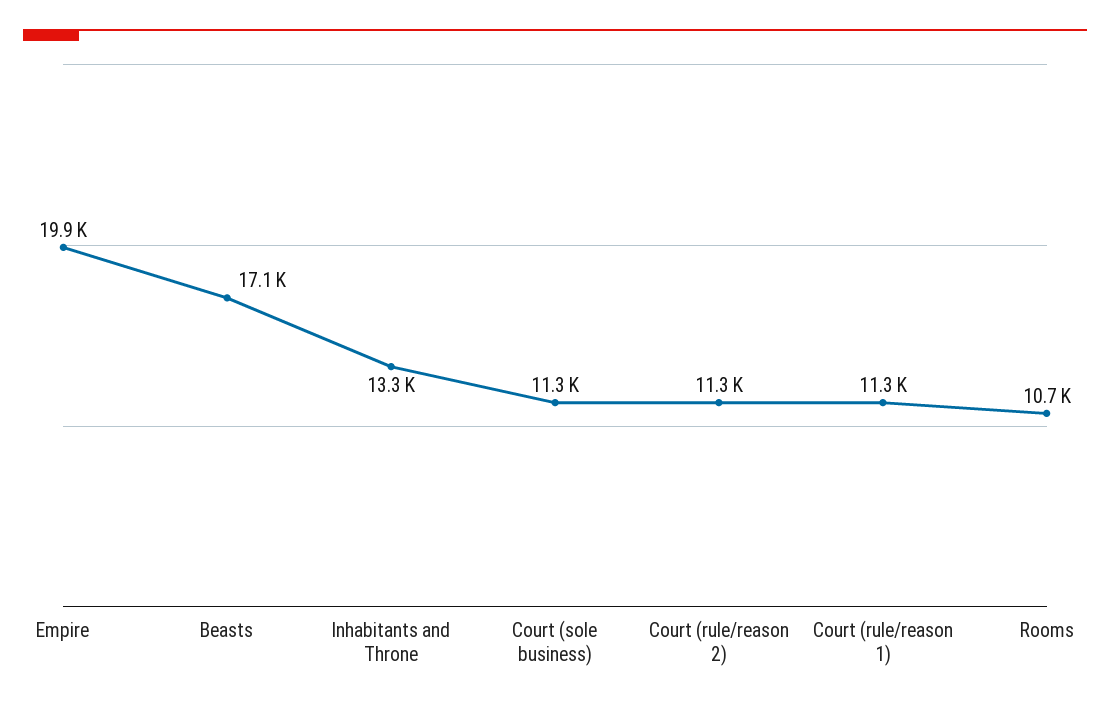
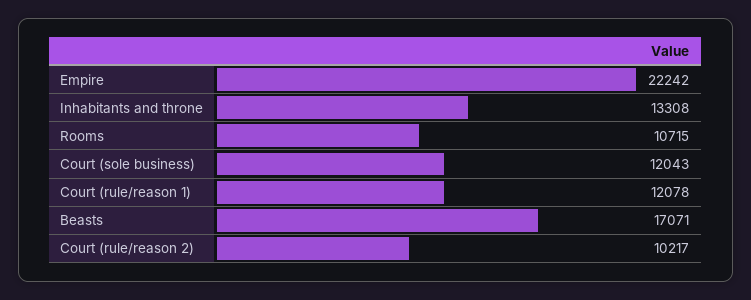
Empire: 19900 -> 22242
Court (sole business): 11300 -> 12043
Court (rule/reason 2): 11300 -> 10217
Court (rule/reason 1): 11300 -> 12078

